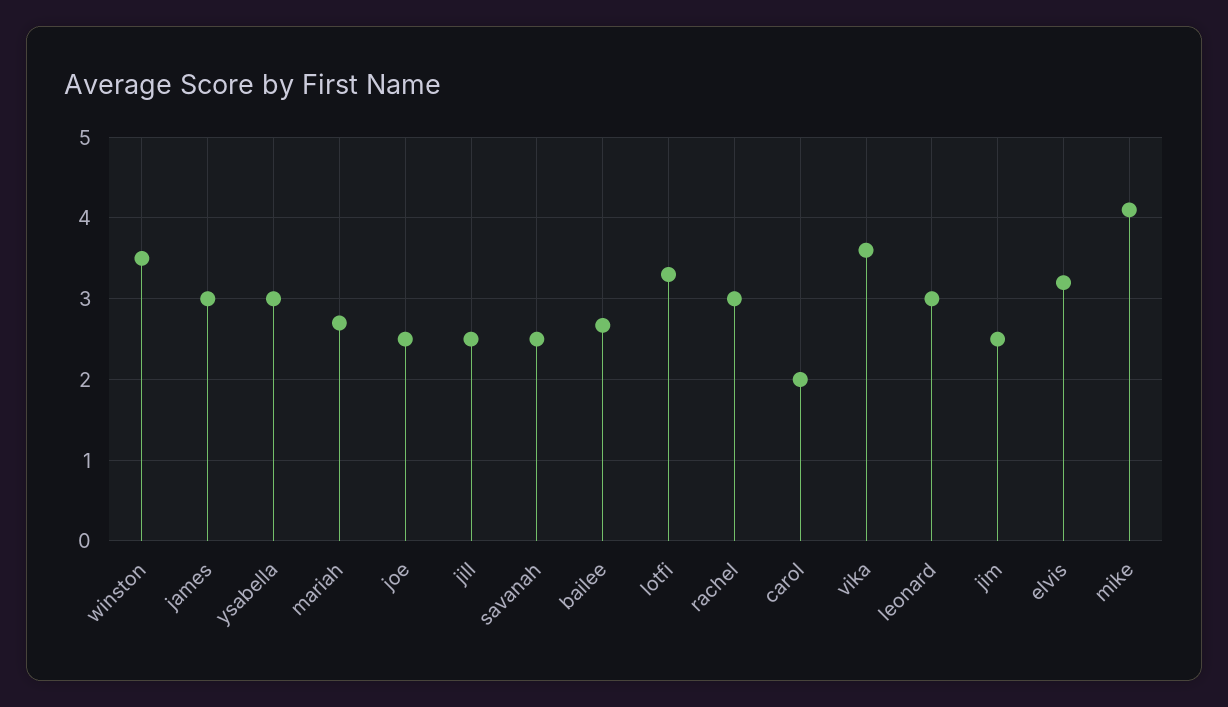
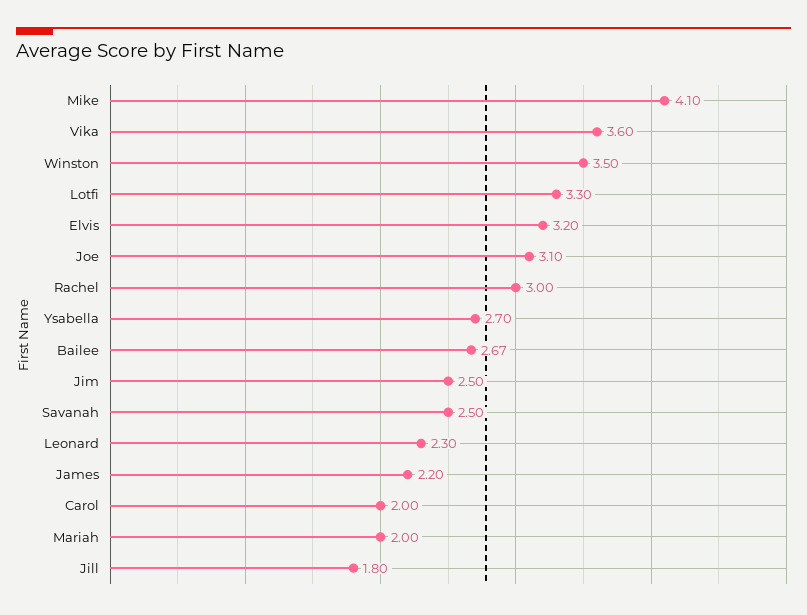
james: 3 -> 2.2
ysabella: 3 -> 2.7
mariah: 2.7 -> 2
joe: 2.5 -> 3.1
jill: 2.5 -> 1.8
leonard: 3 -> 2.3

